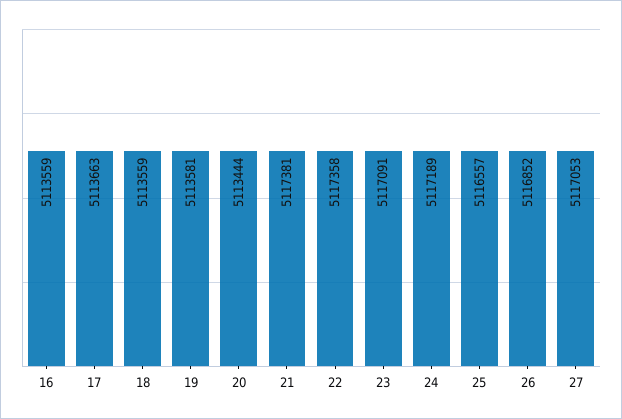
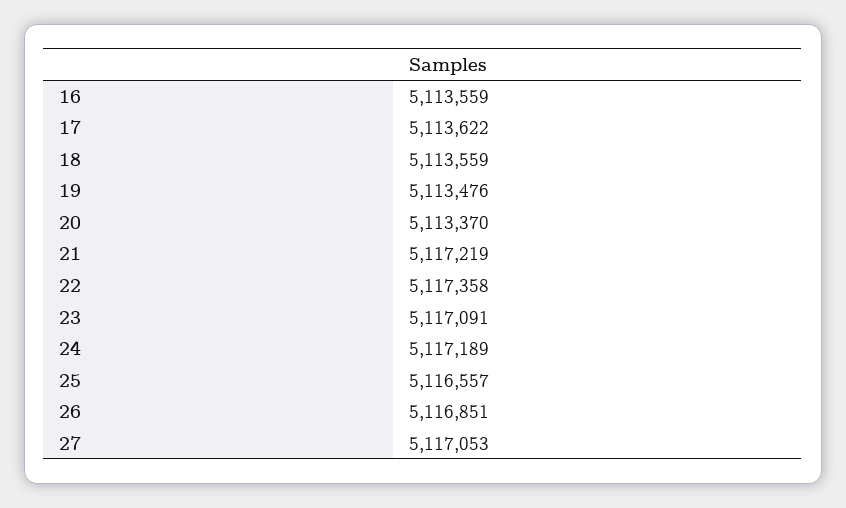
17: 5113663 -> 5113622
19: 5113581 -> 5113476
20: 5113444 -> 5113370
21: 5117381 -> 5117219
26: 5116852 -> 5116851

